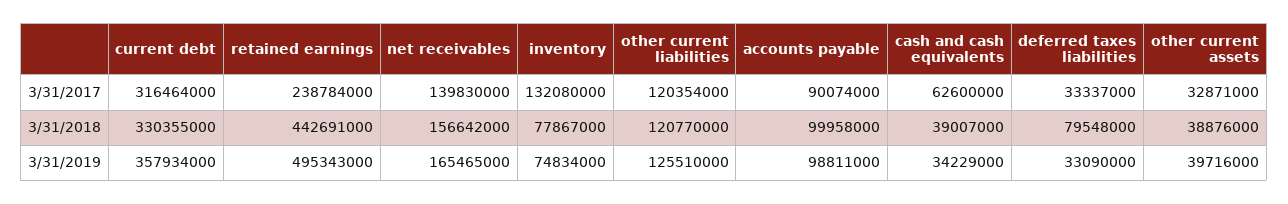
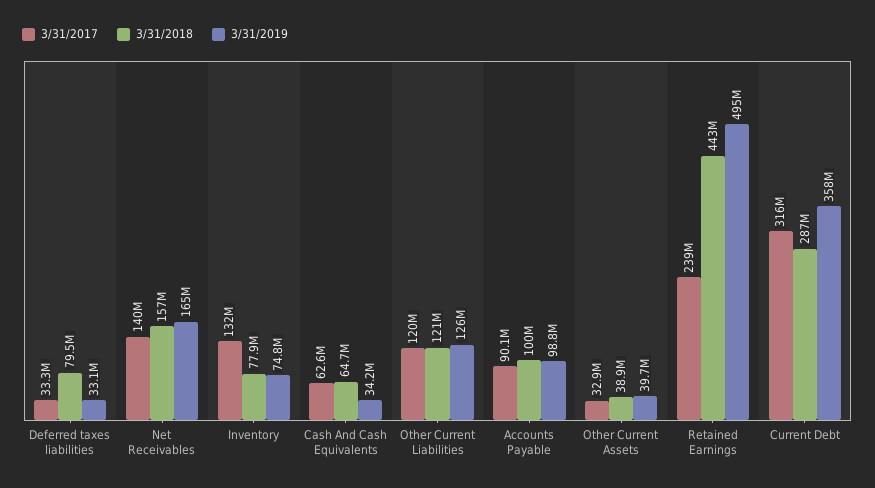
3/31/2018, current debt: 330355000 -> 287000000
3/31/2018, cash and cash equivalents: 39007000 -> 64700000

